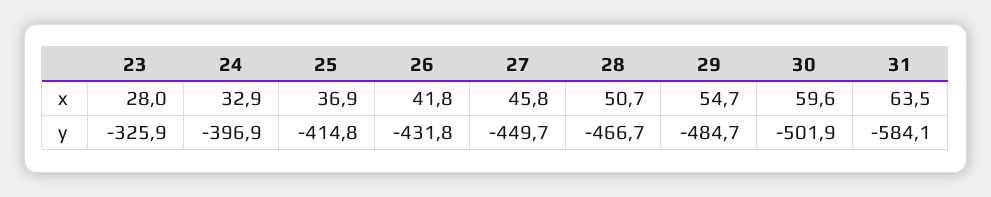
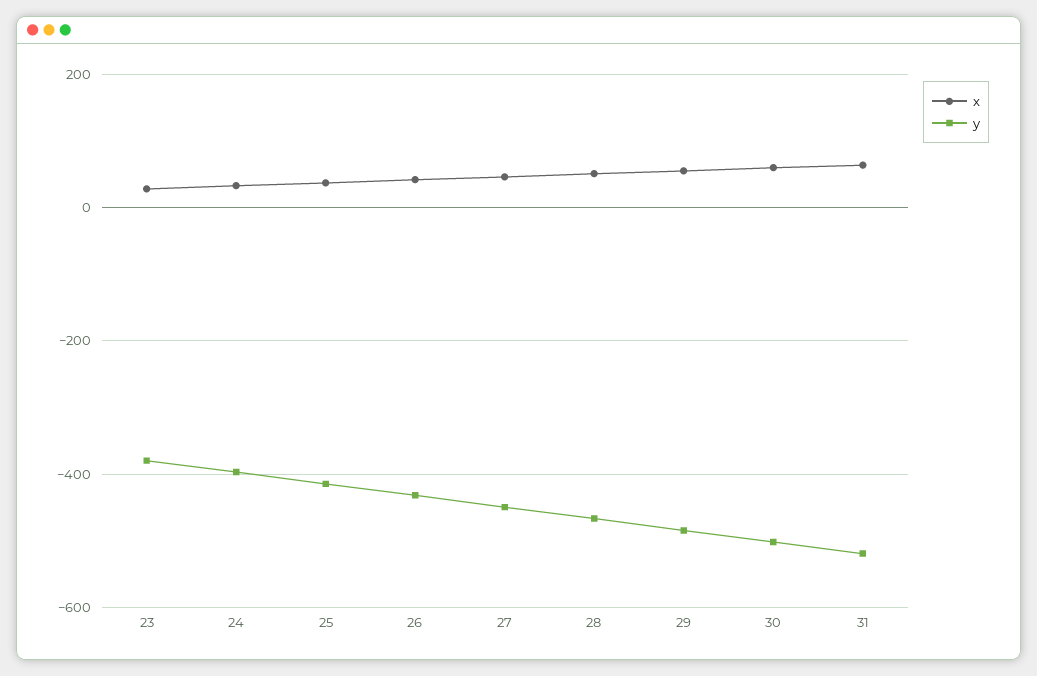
y, 23: -325.9 -> -380
y, 31: -584.1 -> -520

